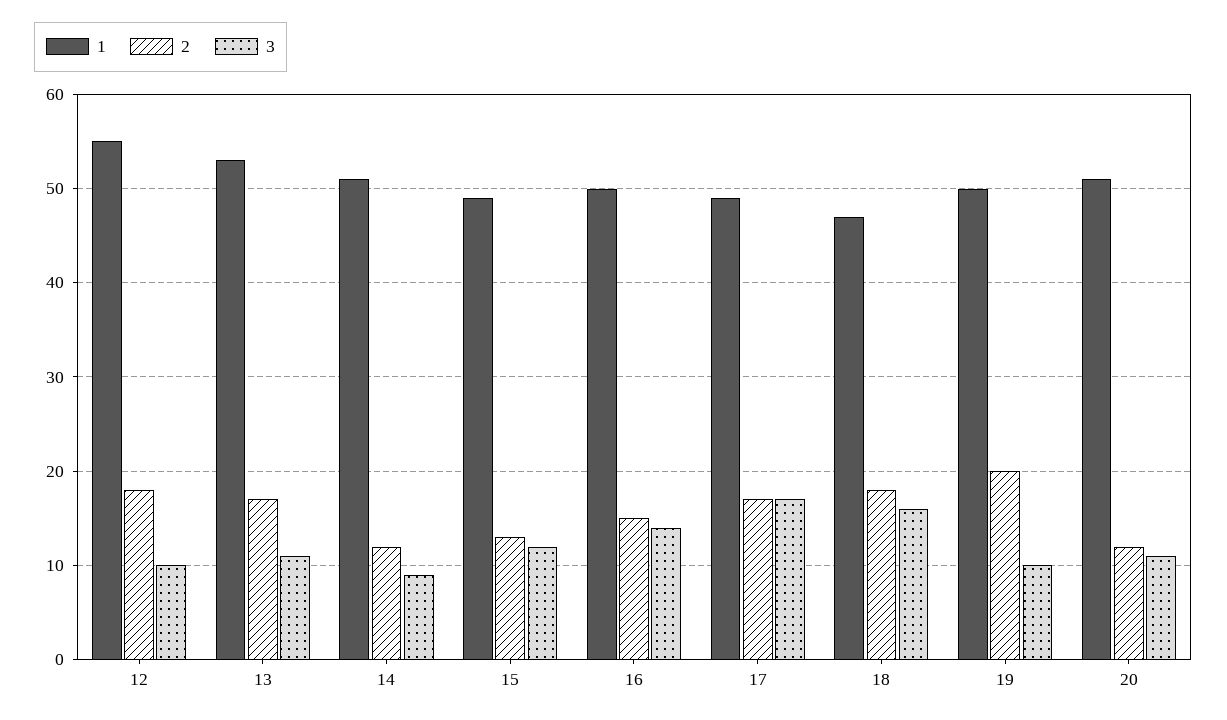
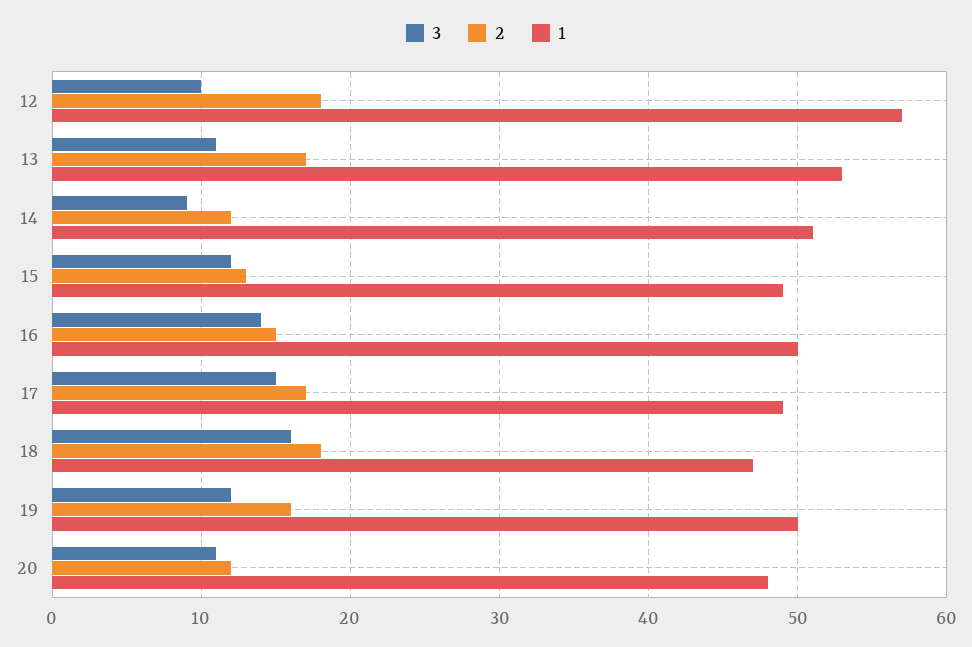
1, 12: 55 -> 57
3, 17: 17 -> 15
2, 19: 20 -> 16
3, 19: 10 -> 12
1, 20: 51 -> 48

